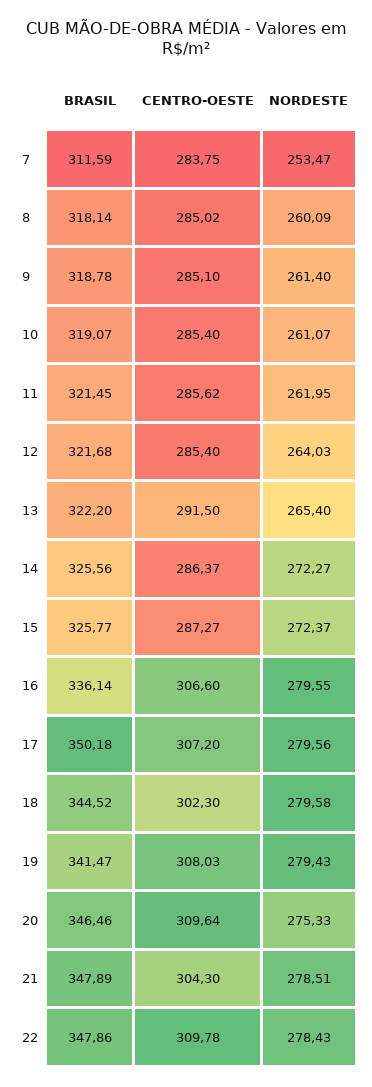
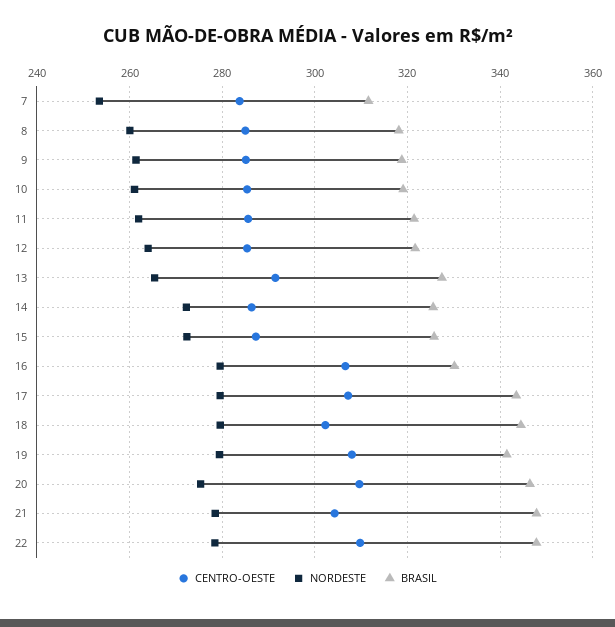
BRASIL, 13: 322.2 -> 328
BRASIL, 16: 336.14 -> 330
BRASIL, 17: 350.18 -> 344

